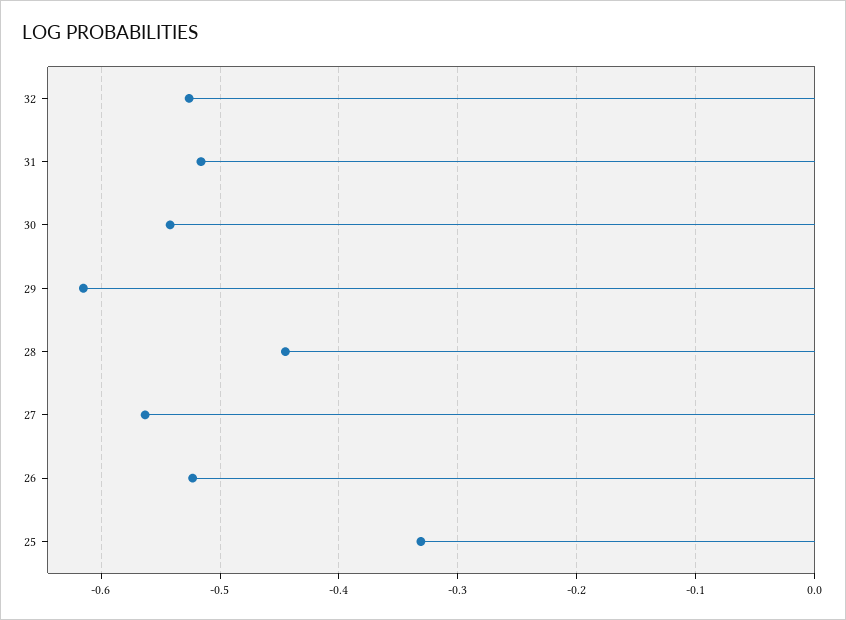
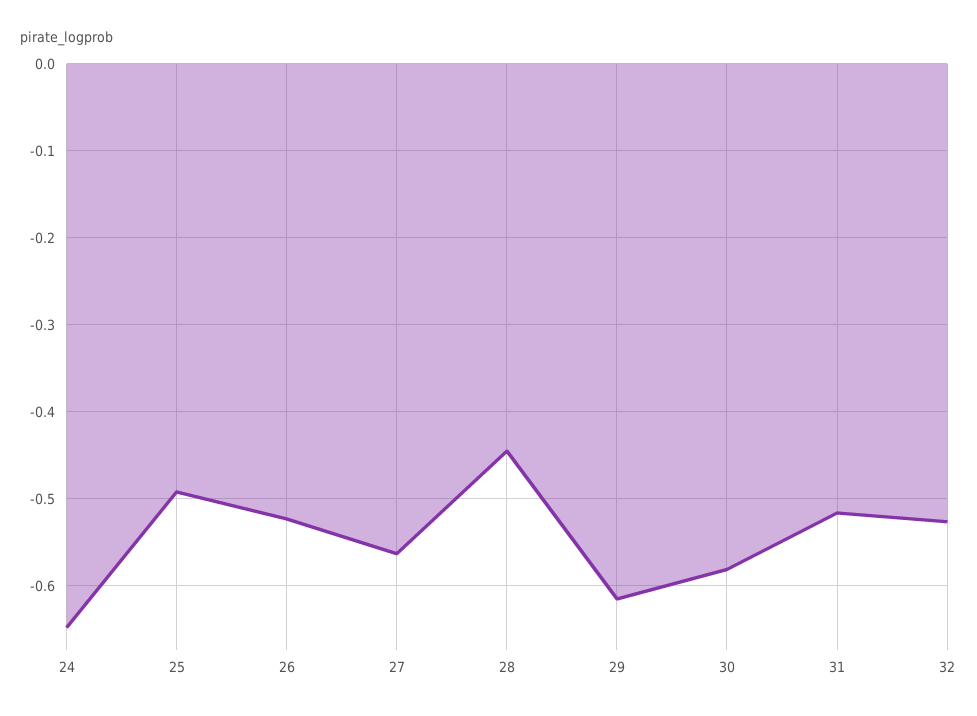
30: -0.54 -> -0.58
25: -0.33 -> -0.49
24: none -> -0.65

